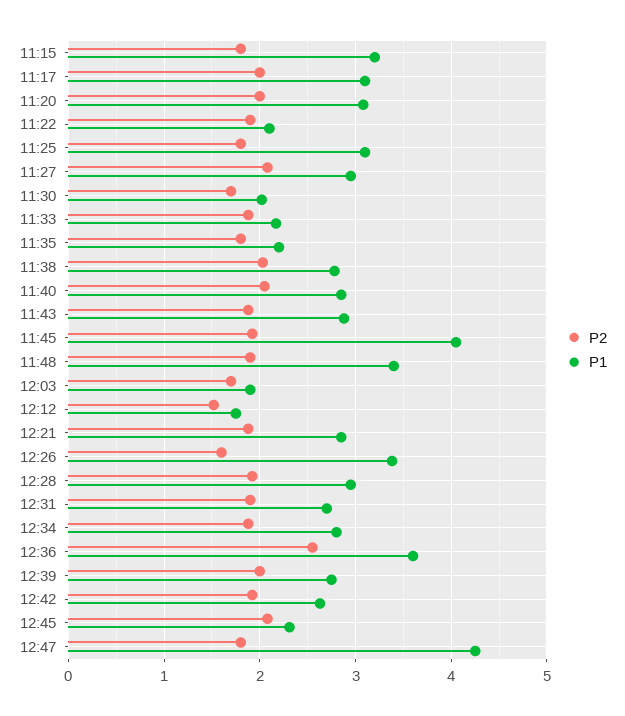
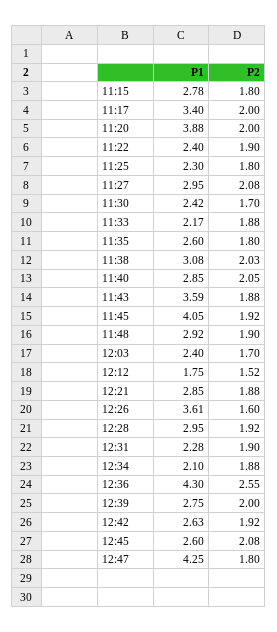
P1, 11:15: 3.2 -> 2.78
P1, 11:17: 3.1 -> 3.4
P1, 11:20: 3.1 -> 3.88
P1, 11:22: 2.1 -> 2.4
P1, 11:25: 3.1 -> 2.3
P1, 11:30: 2 -> 2.42
P1, 11:35: 2.2 -> 2.6
P1, 11:38: 2.8 -> 3.08
P1, 11:43: 2.9 -> 3.59
P1, 11:48: 3.4 -> 2.92
P1, 12:03: 1.9 -> 2.4
P1, 12:26: 3.4 -> 3.61
P1, 12:31: 2.7 -> 2.28
P1, 12:34: 2.8 -> 2.1
P1, 12:36: 3.6 -> 4.3
P1, 12:45: 2.3 -> 2.6

